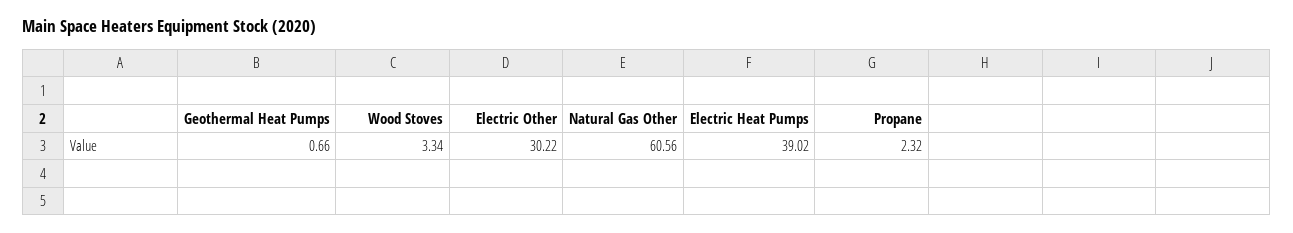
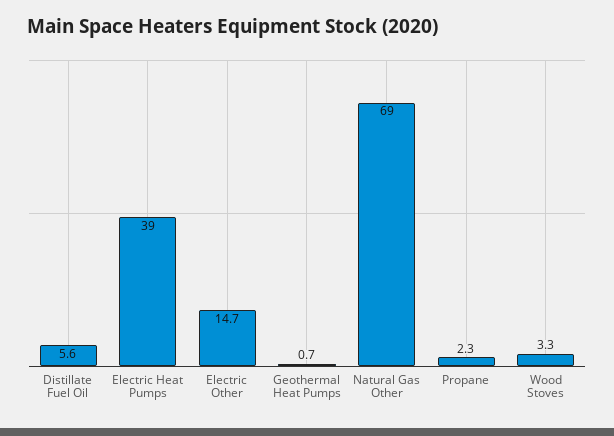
Electric Other: 30.22 -> 14.7
Natural Gas Other: 60.56 -> 69
Distillate Fuel Oil: none -> 5.6

